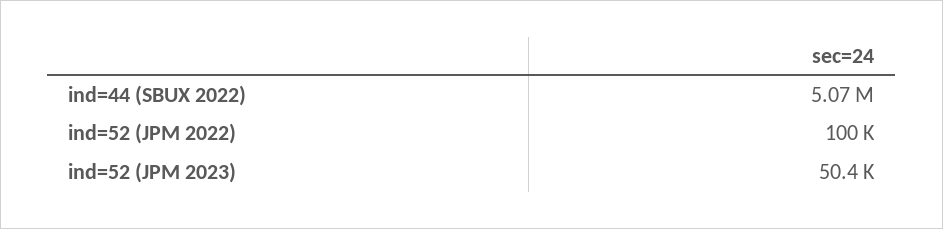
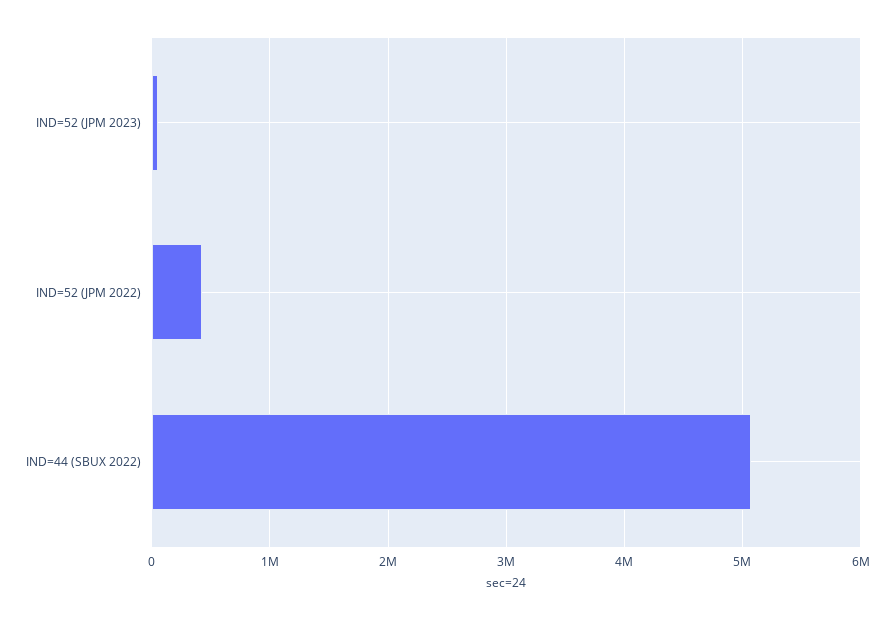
ind=52 (JPM 2022): 100000 -> 400000

